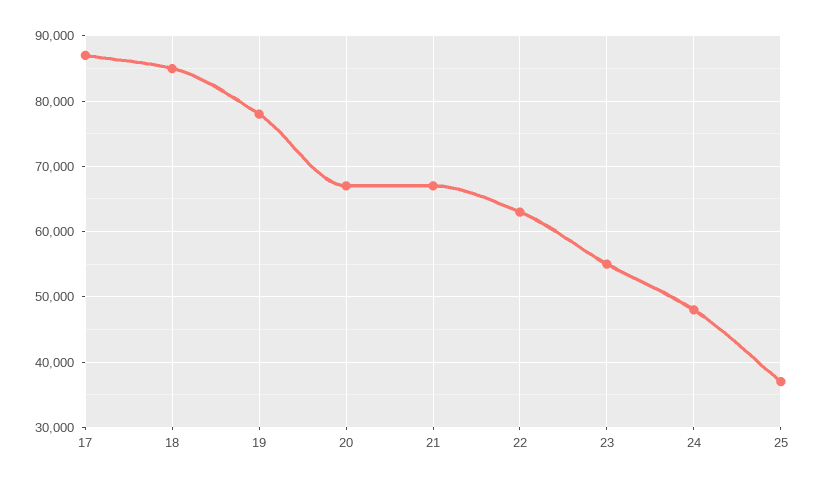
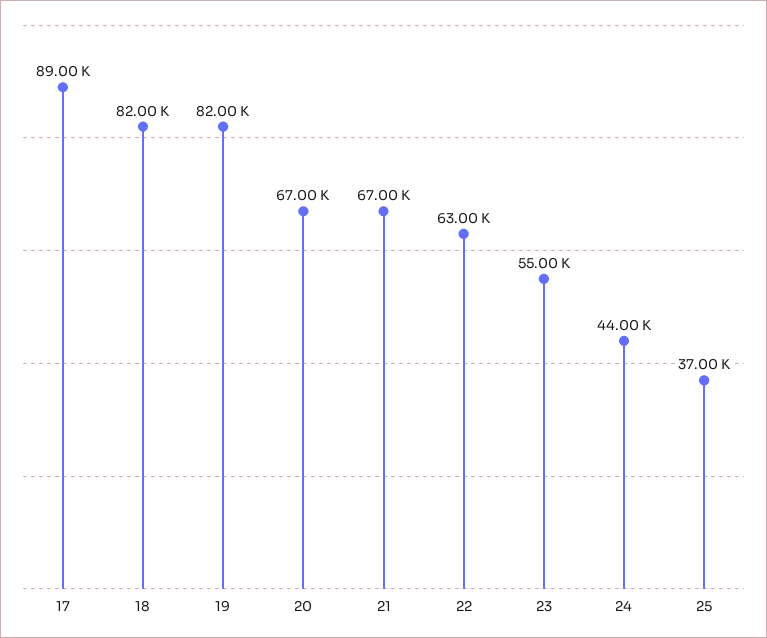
17: 87000 -> 89000
18: 85000 -> 82000
19: 78000 -> 82000
24: 48000 -> 44000

